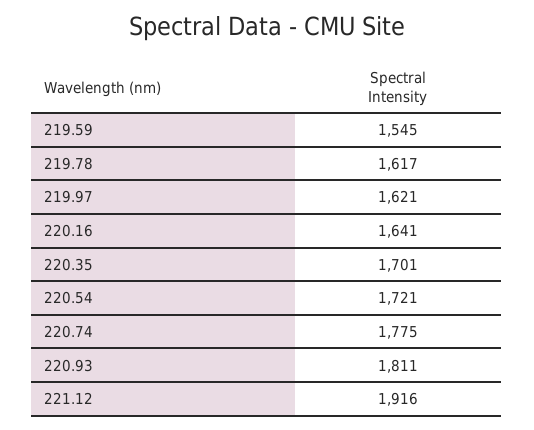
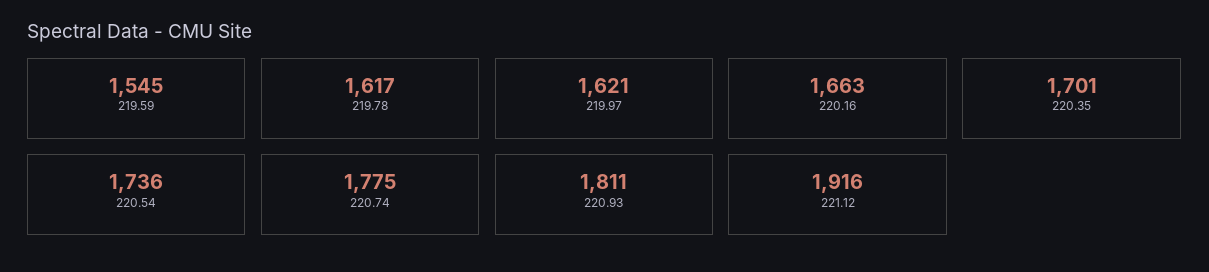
220.16: 1641 -> 1663
220.54: 1721 -> 1736

